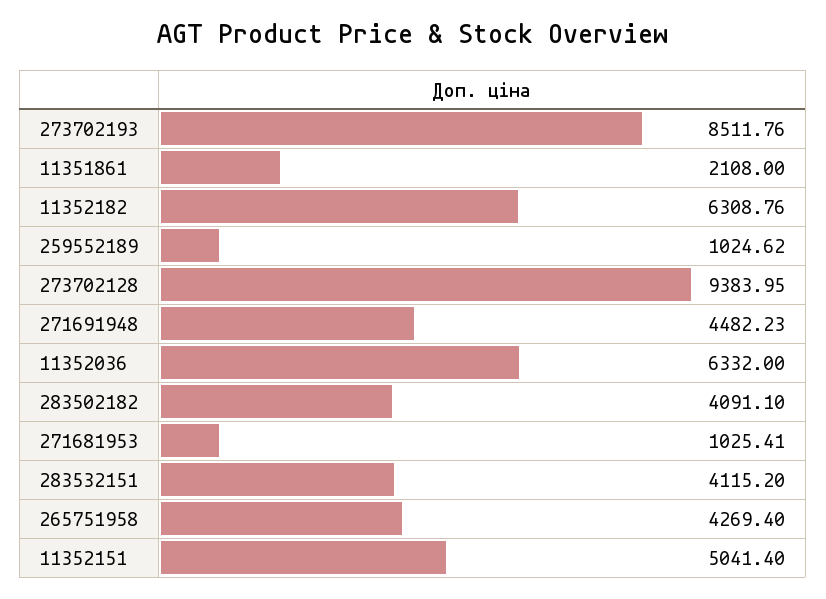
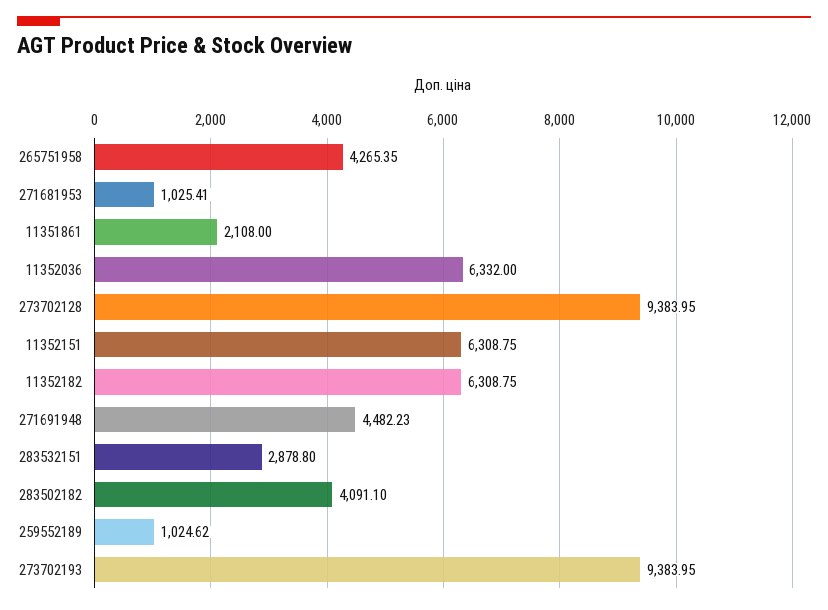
273702193: 8511.76 -> 9383.95
11352182: 6308.76 -> 6308.75
283532151: 4115.2 -> 2878.8
265751958: 4269.4 -> 4265.35
11352151: 5041.4 -> 6308.75

